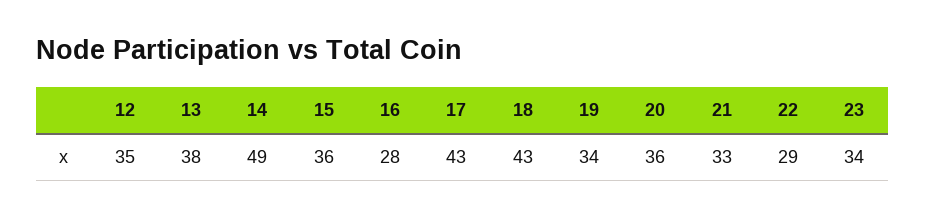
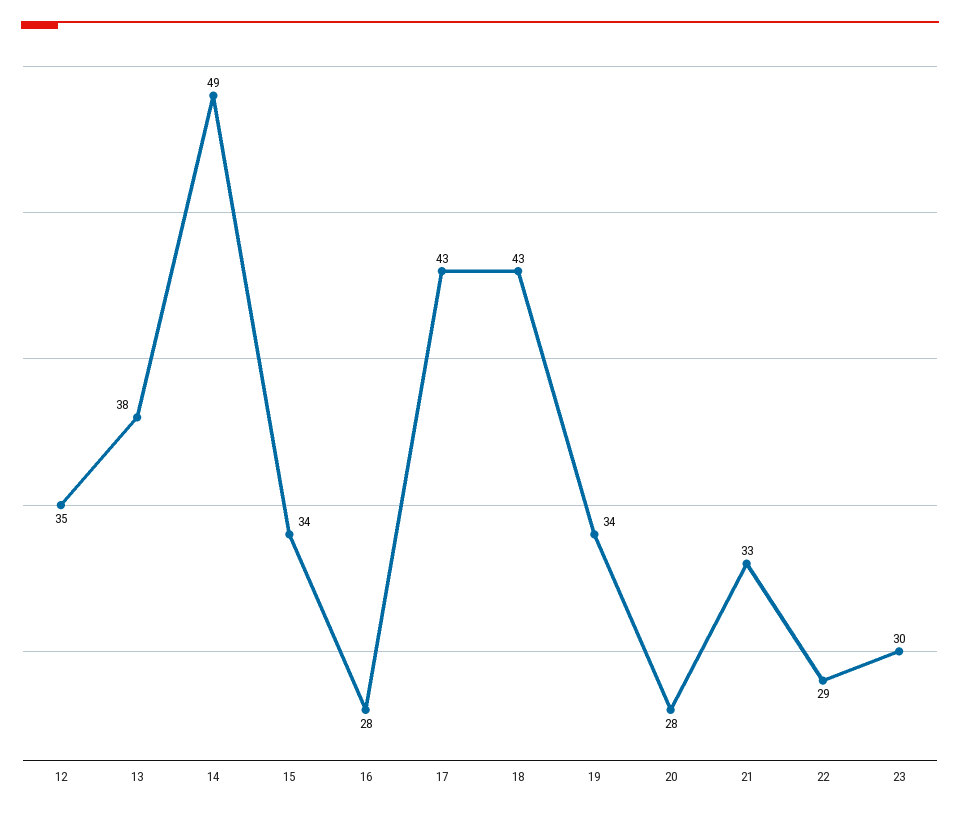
15: 36 -> 34
20: 36 -> 28
23: 34 -> 30

